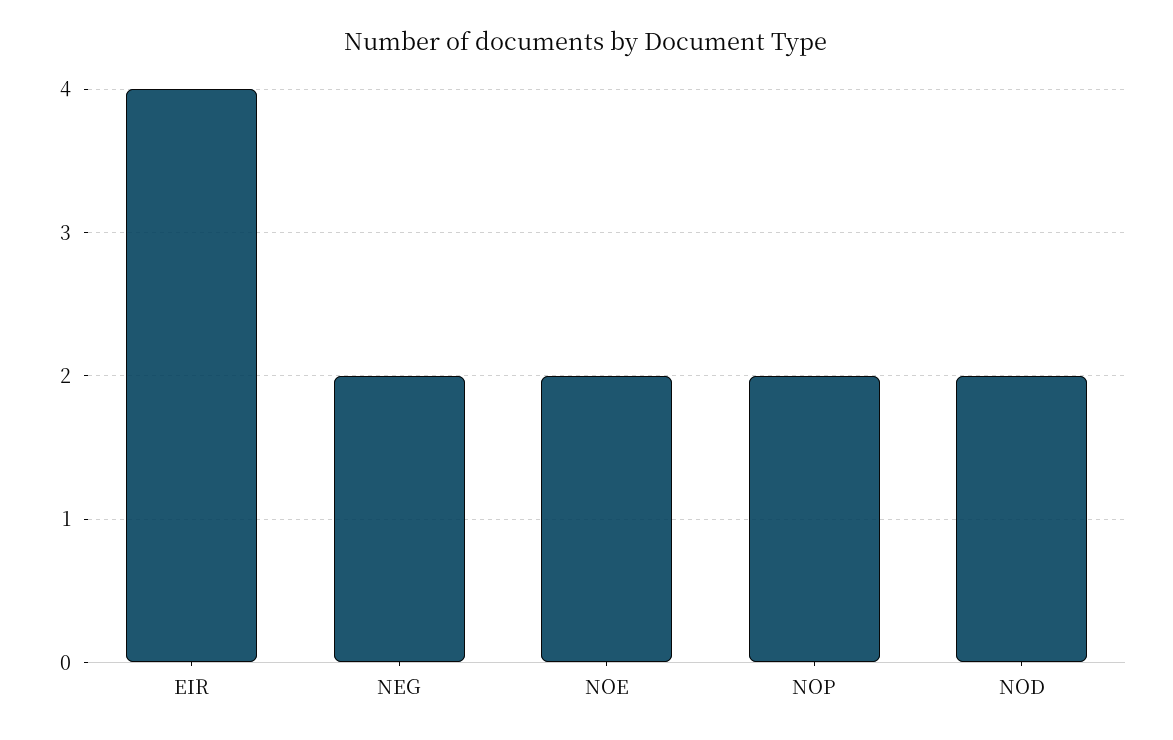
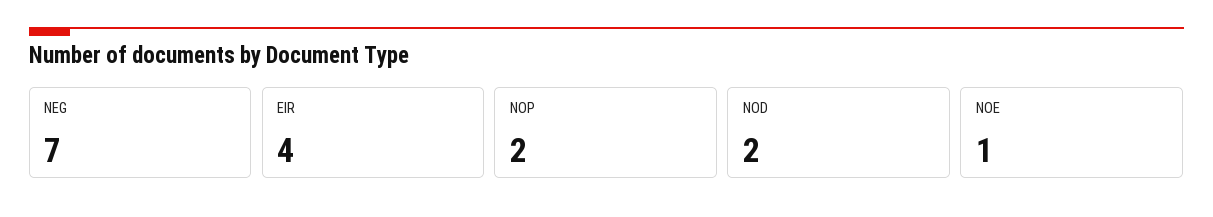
NEG: 2 -> 7
NOE: 2 -> 1

